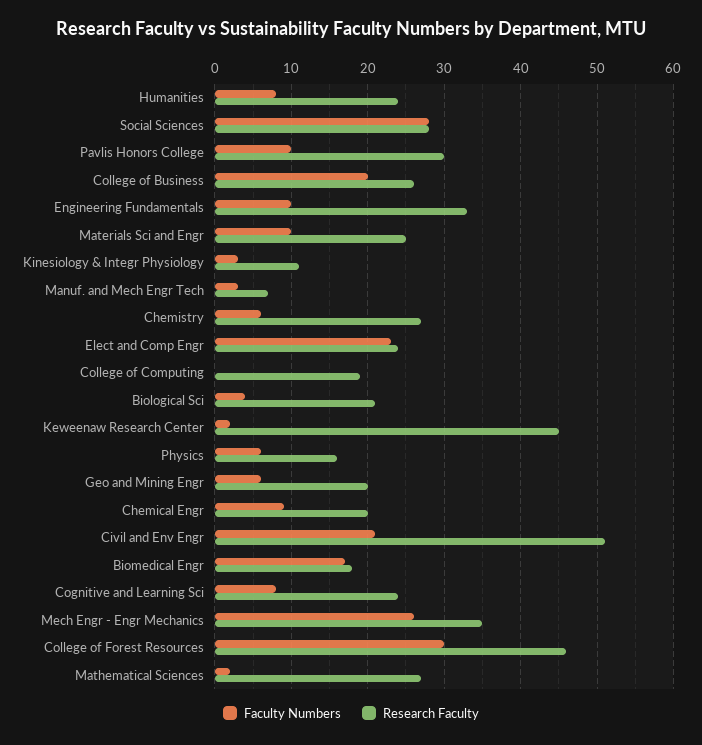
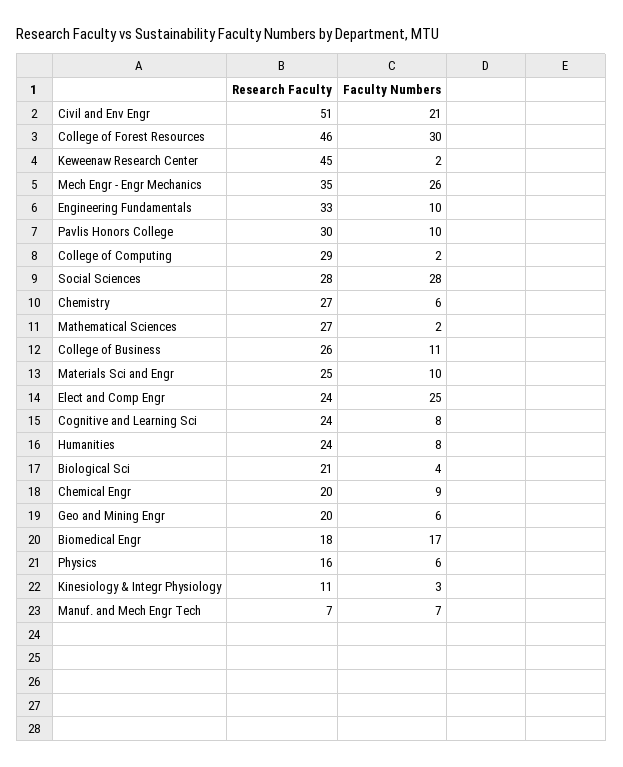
Faculty Numbers, College of Business: 20 -> 11
Faculty Numbers, Manuf. and Mech Engr Tech: 3 -> 7
Faculty Numbers, Elect and Comp Engr: 23 -> 25
Faculty Numbers, College of Computing: 0 -> 2
Research Faculty, College of Computing: 19 -> 29

